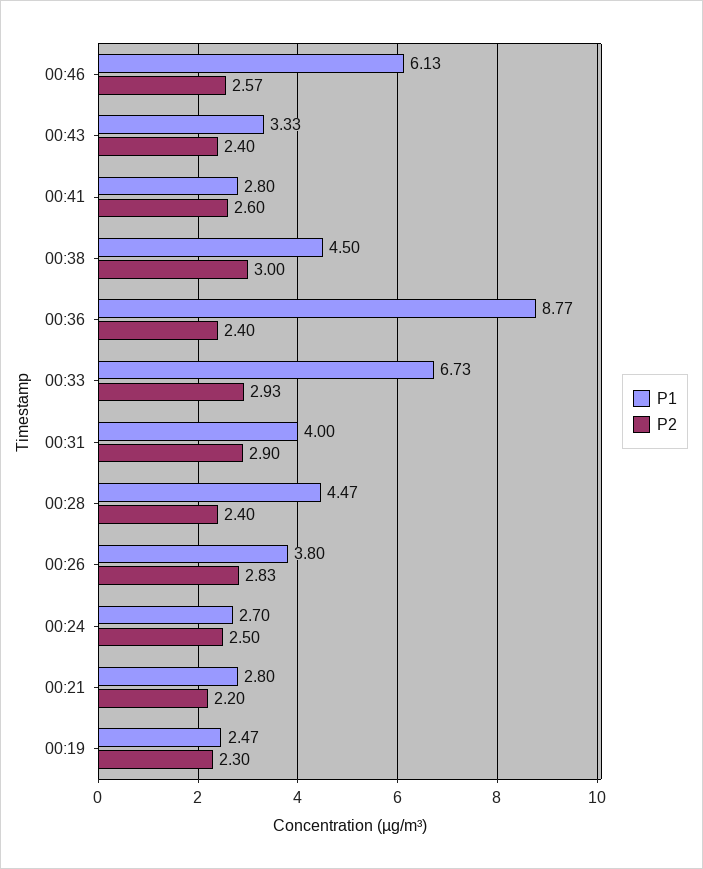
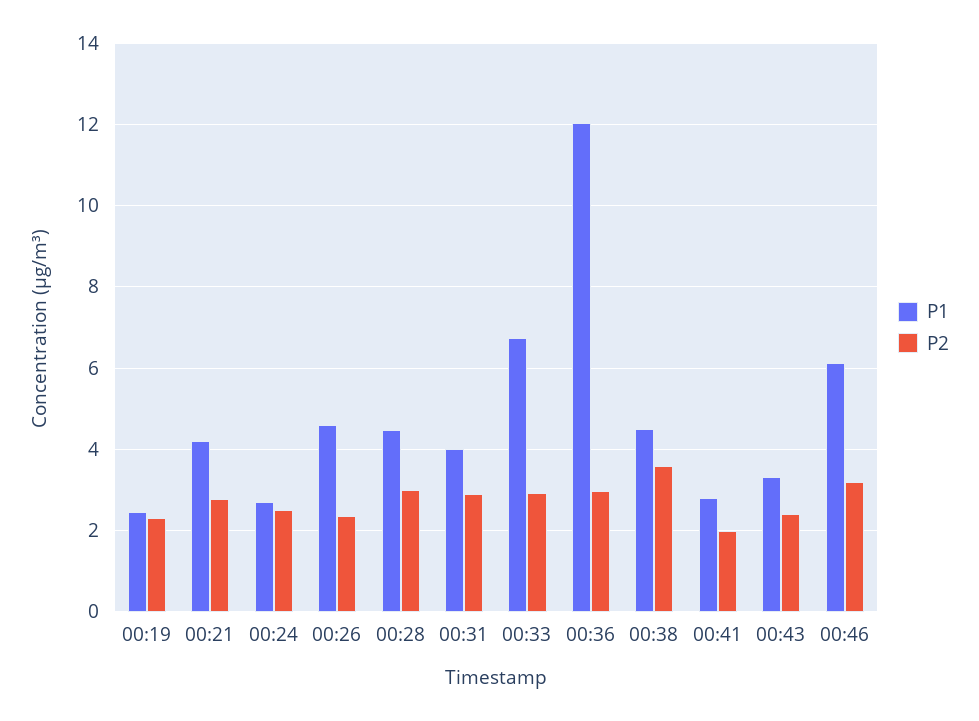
P2, 00:46: 2.57 -> 3.2
P2, 00:41: 2.6 -> 2
P2, 00:38: 3 -> 3.6
P1, 00:36: 8.77 -> 12
P2, 00:36: 2.4 -> 3
P2, 00:28: 2.4 -> 3
P1, 00:26: 3.8 -> 4.6
P2, 00:26: 2.83 -> 2.4
P1, 00:21: 2.8 -> 4.2
P2, 00:21: 2.2 -> 2.8

